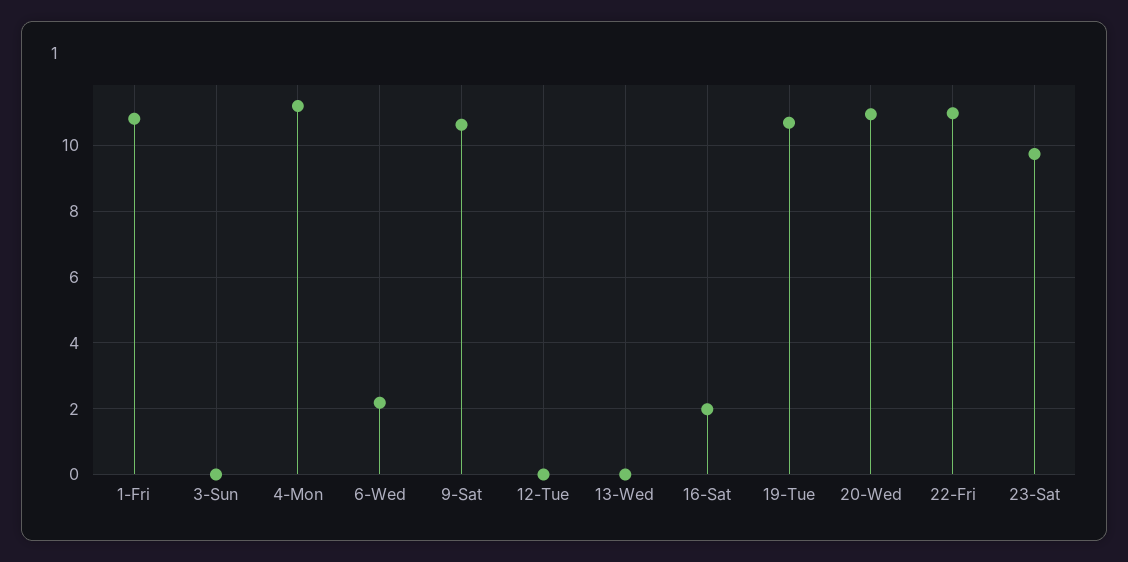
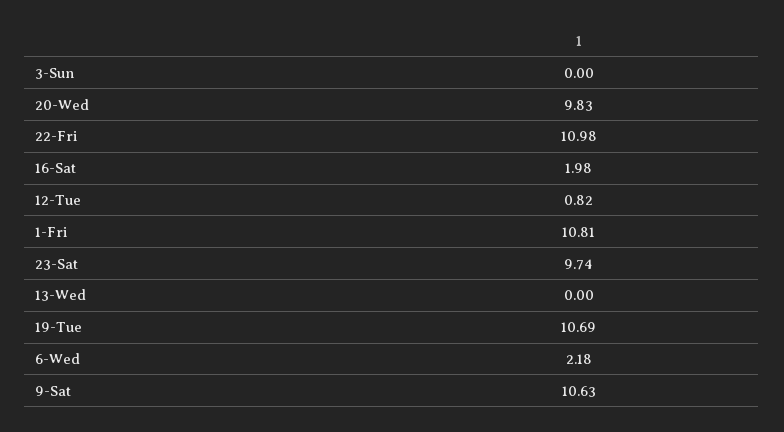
4-Mon: 11.2 -> none
12-Tue: 0 -> 0.82
20-Wed: 11 -> 9.83

